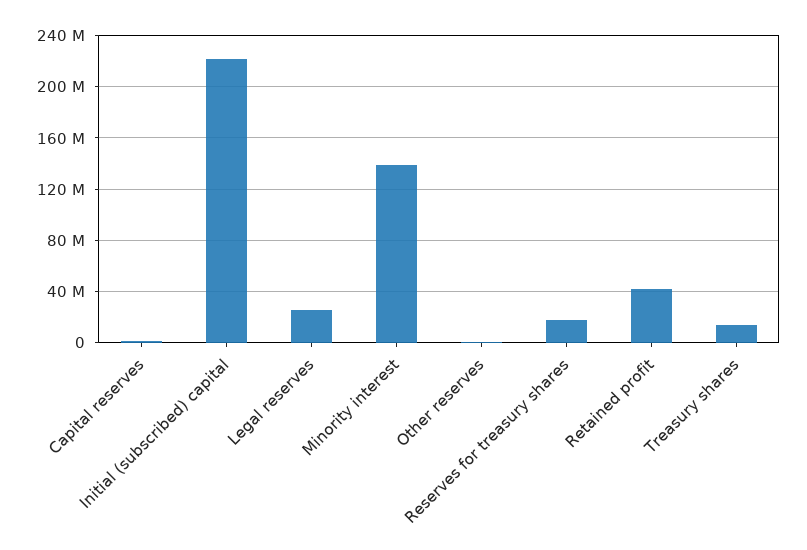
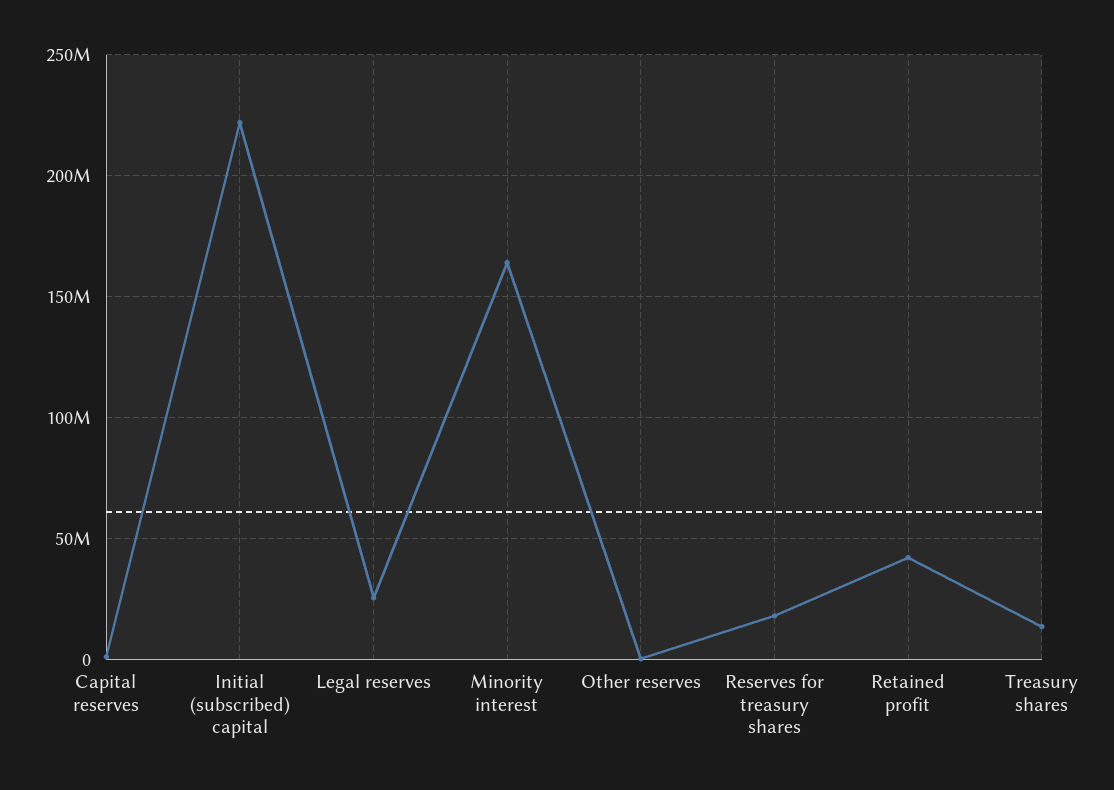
Minority interest: 140000000 -> 165000000

